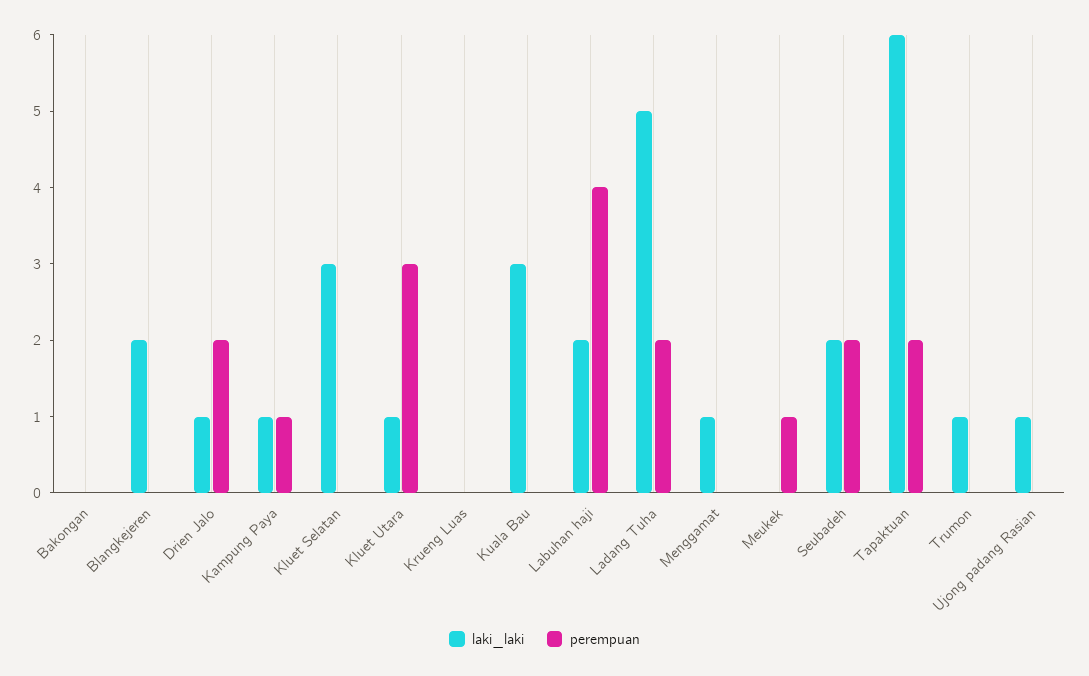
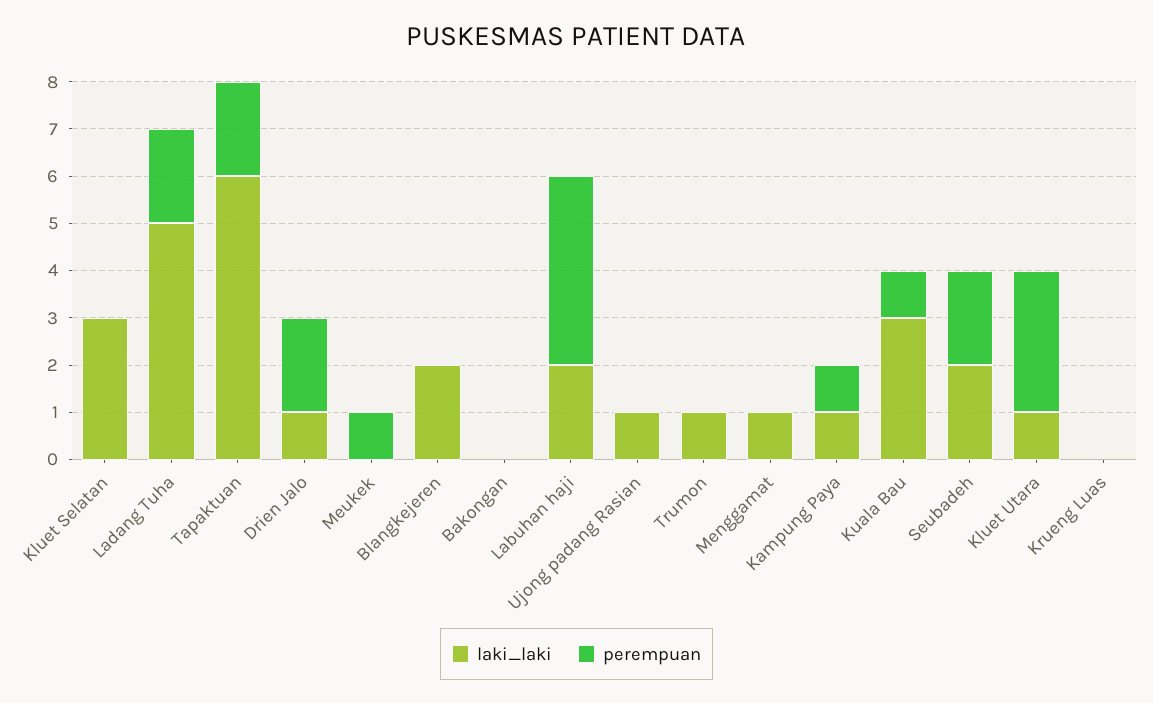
perempuan, Kuala Bau: 0 -> 1

